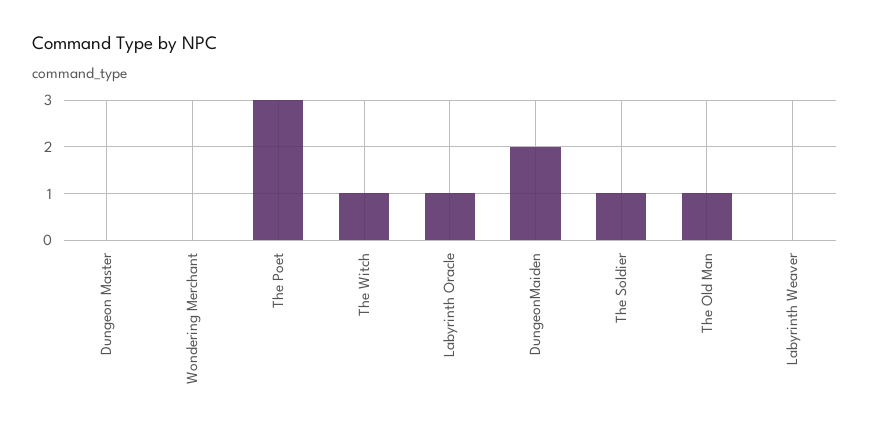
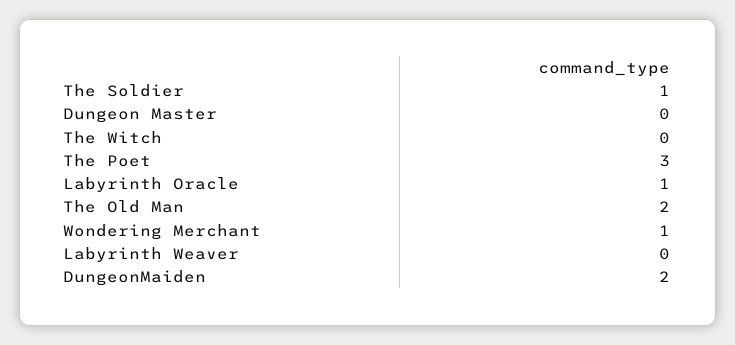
Wondering Merchant: 0 -> 1
The Witch: 1 -> 0
The Old Man: 1 -> 2

